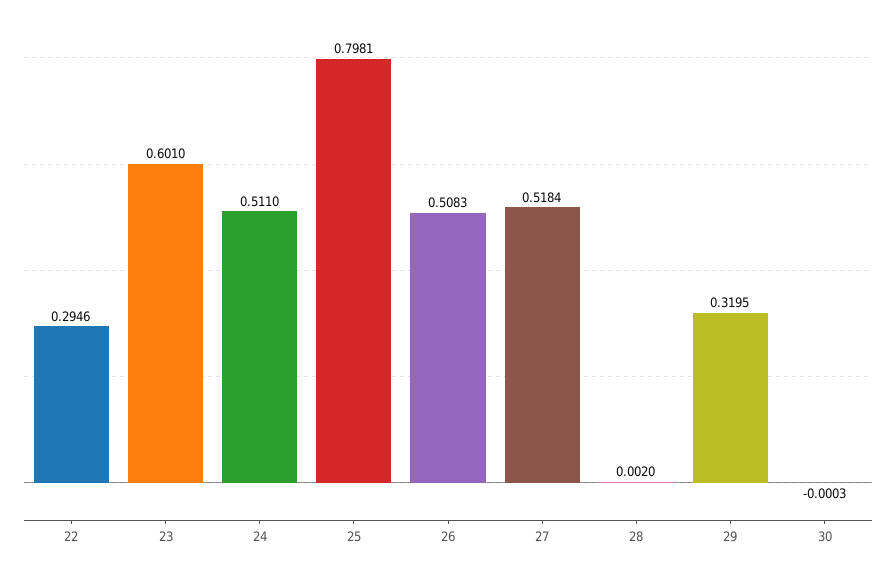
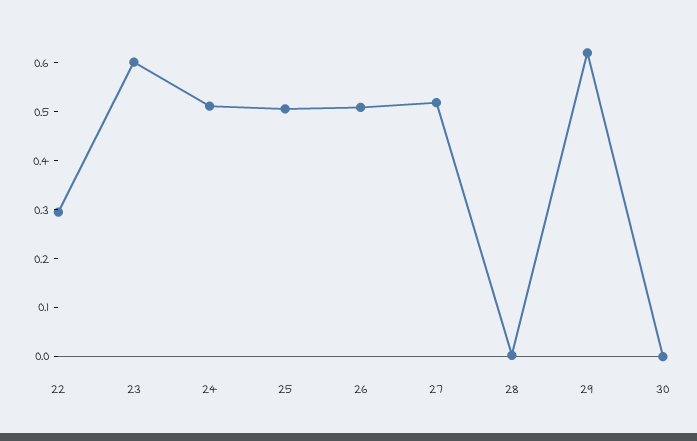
25: 0.7981 -> 0.5
29: 0.3195 -> 0.62

